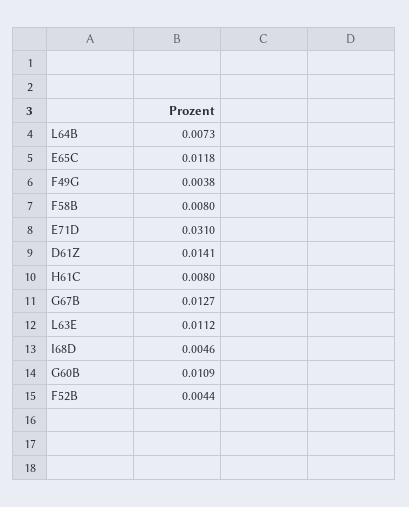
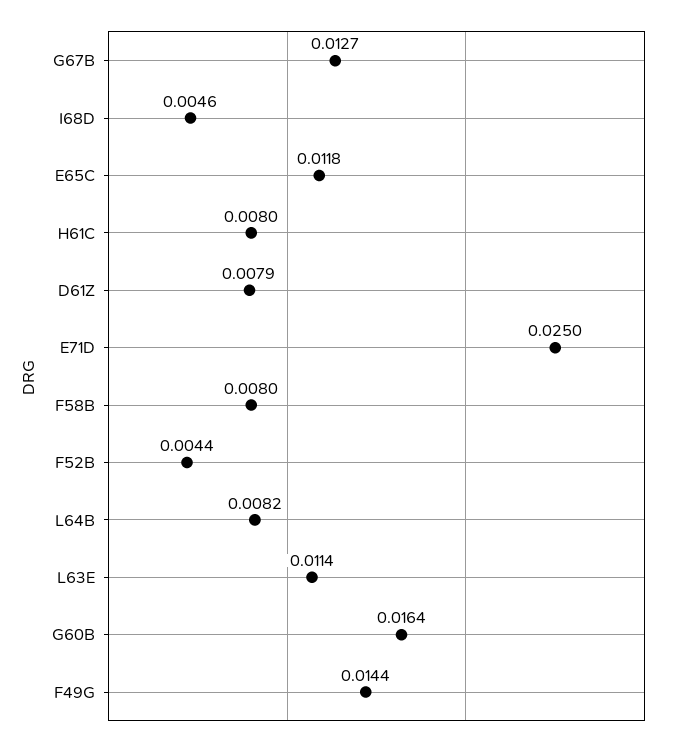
L64B: 0.0073 -> 0.0082
F49G: 0.0038 -> 0.0144
E71D: 0.031 -> 0.025
D61Z: 0.0141 -> 0.0079
L63E: 0.0112 -> 0.0114
G60B: 0.0109 -> 0.0164

